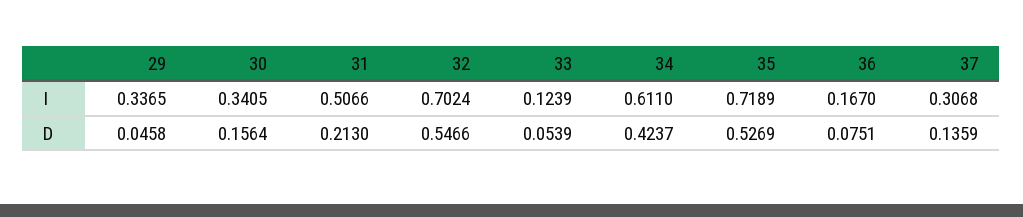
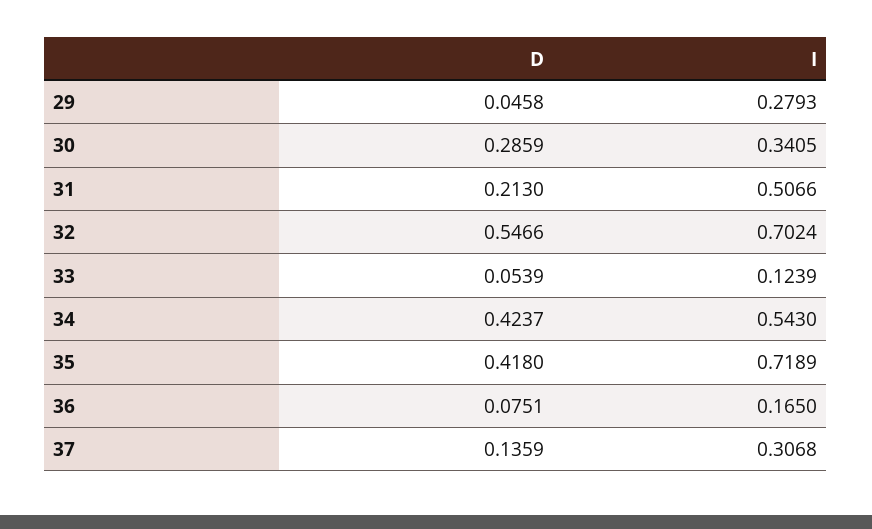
29, I: 0.3365 -> 0.2793
34, I: 0.611 -> 0.543
36, I: 0.167 -> 0.165
30, D: 0.1564 -> 0.2859
35, D: 0.5269 -> 0.418

